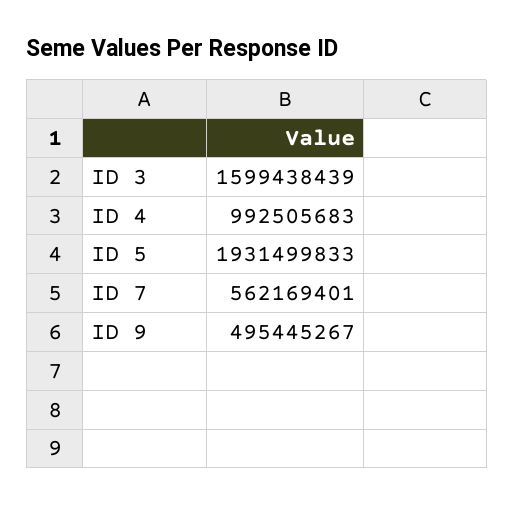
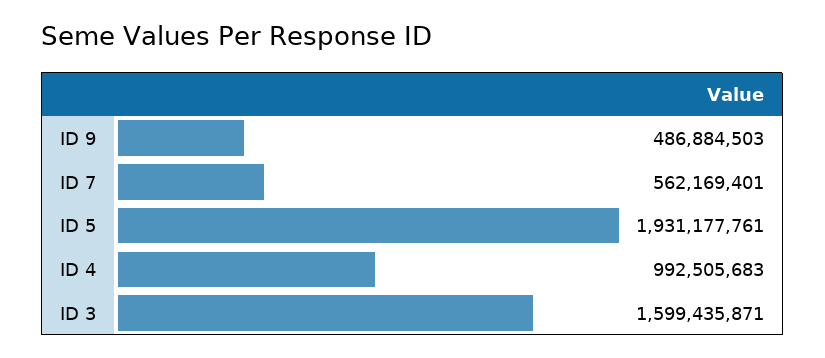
ID 3: 1599438439 -> 1599435871
ID 5: 1931499833 -> 1931177761
ID 9: 495445267 -> 486884503

